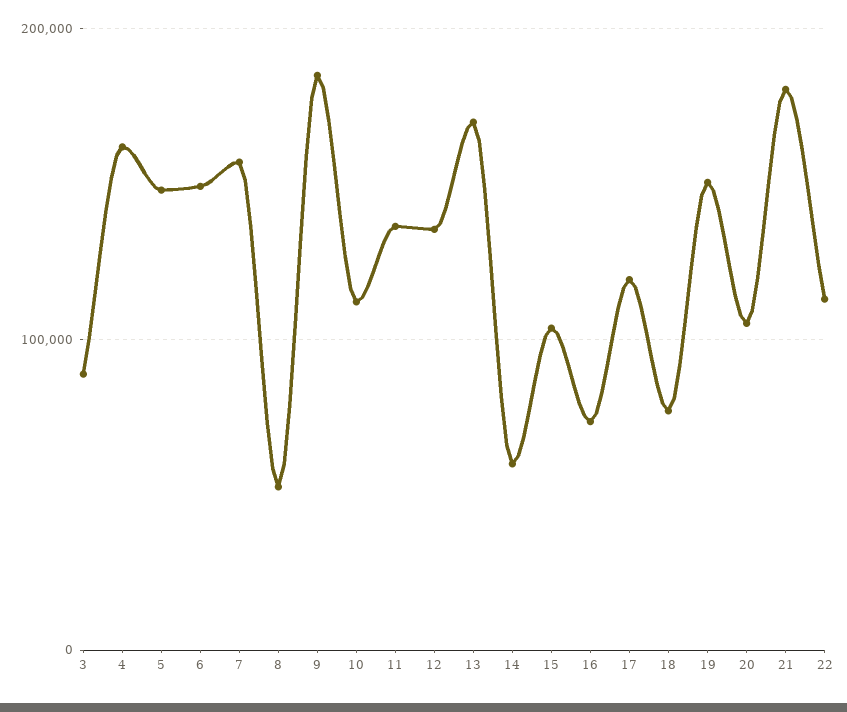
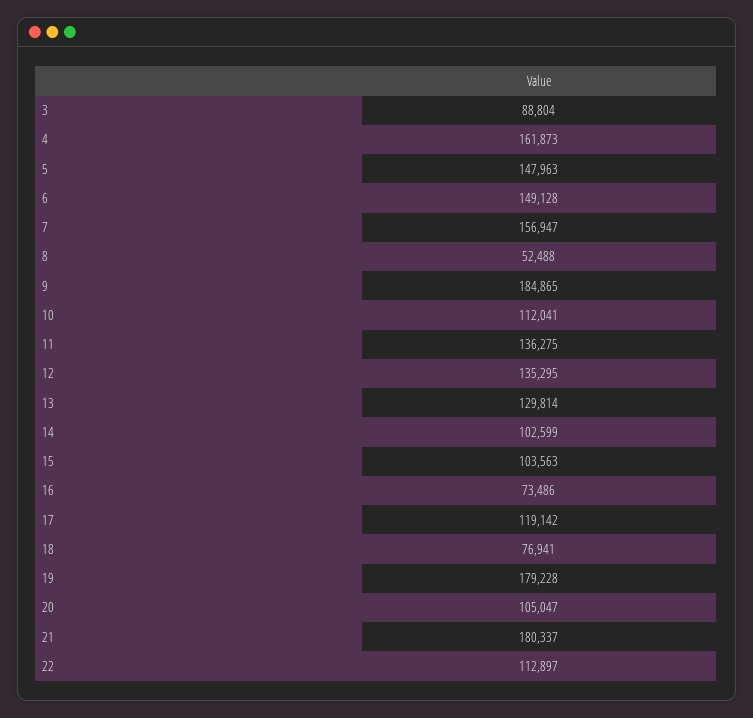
13: 170000 -> 129814
14: 60000 -> 102599
19: 150000 -> 179228

